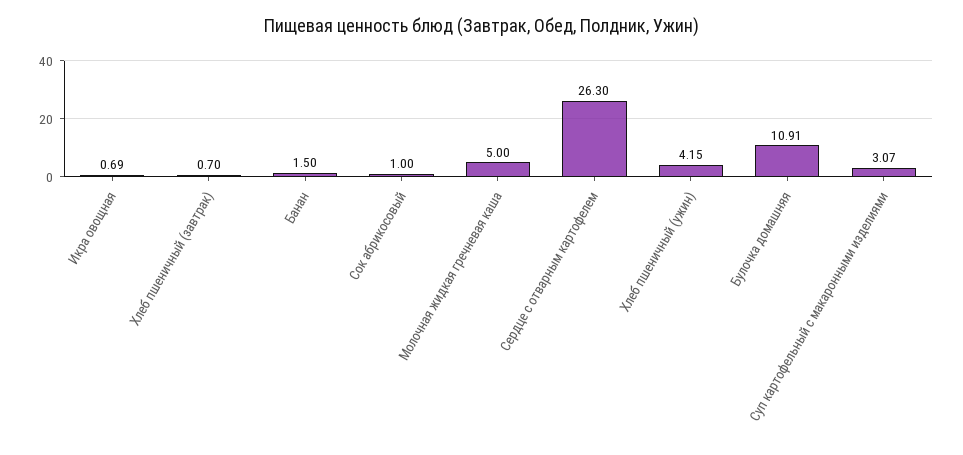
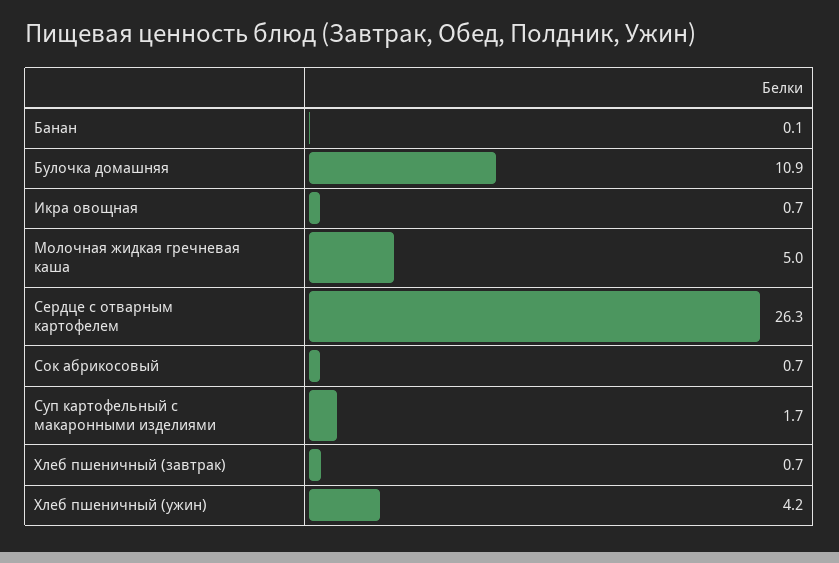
Банан: 1.5 -> 0.1
Сок абрикосовый: 1 -> 0.7
Суп картофельный с макаронными изделиями: 3.07 -> 1.7

